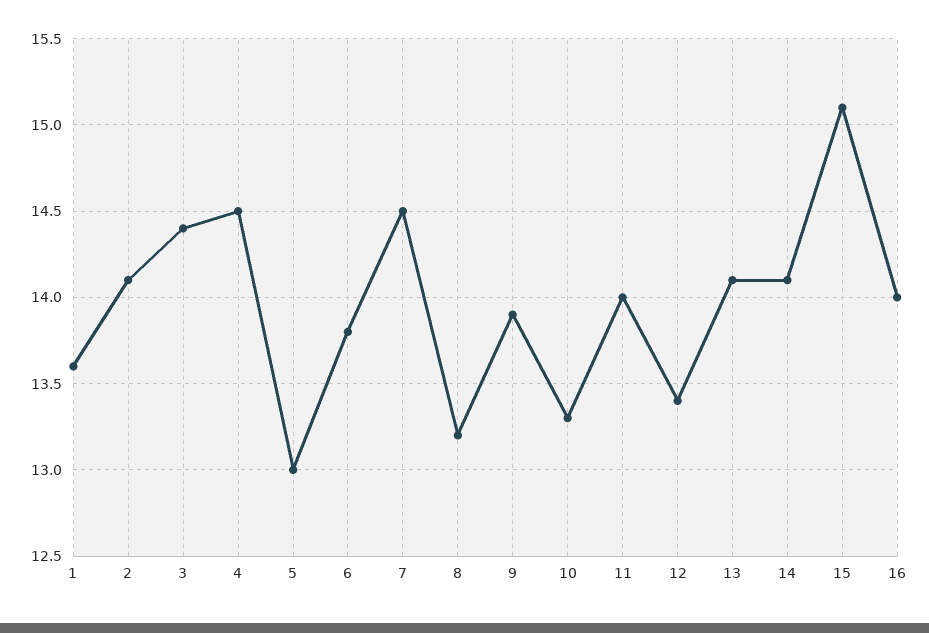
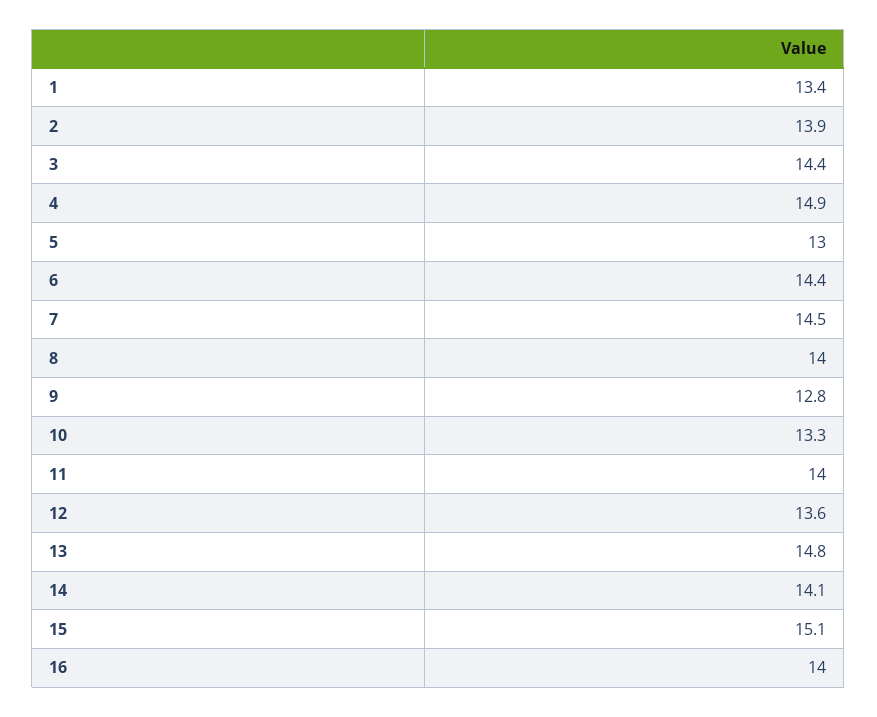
1: 13.6 -> 13.4
2: 14.1 -> 13.9
4: 14.5 -> 14.9
6: 13.8 -> 14.4
8: 13.2 -> 14
9: 13.9 -> 12.8
12: 13.4 -> 13.6
13: 14.1 -> 14.8

